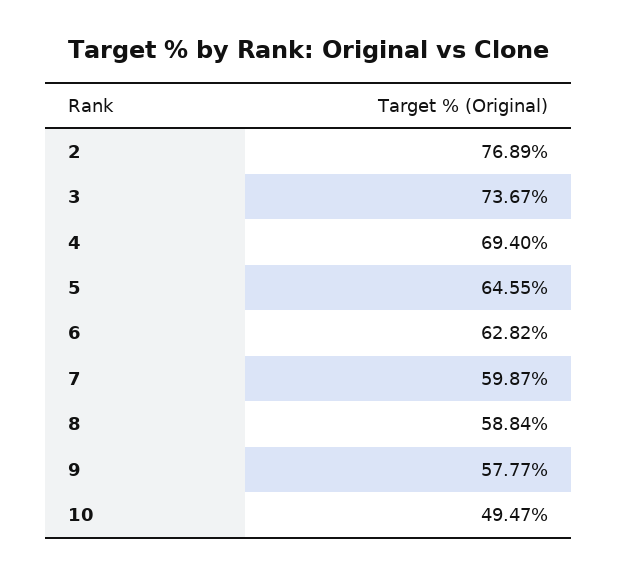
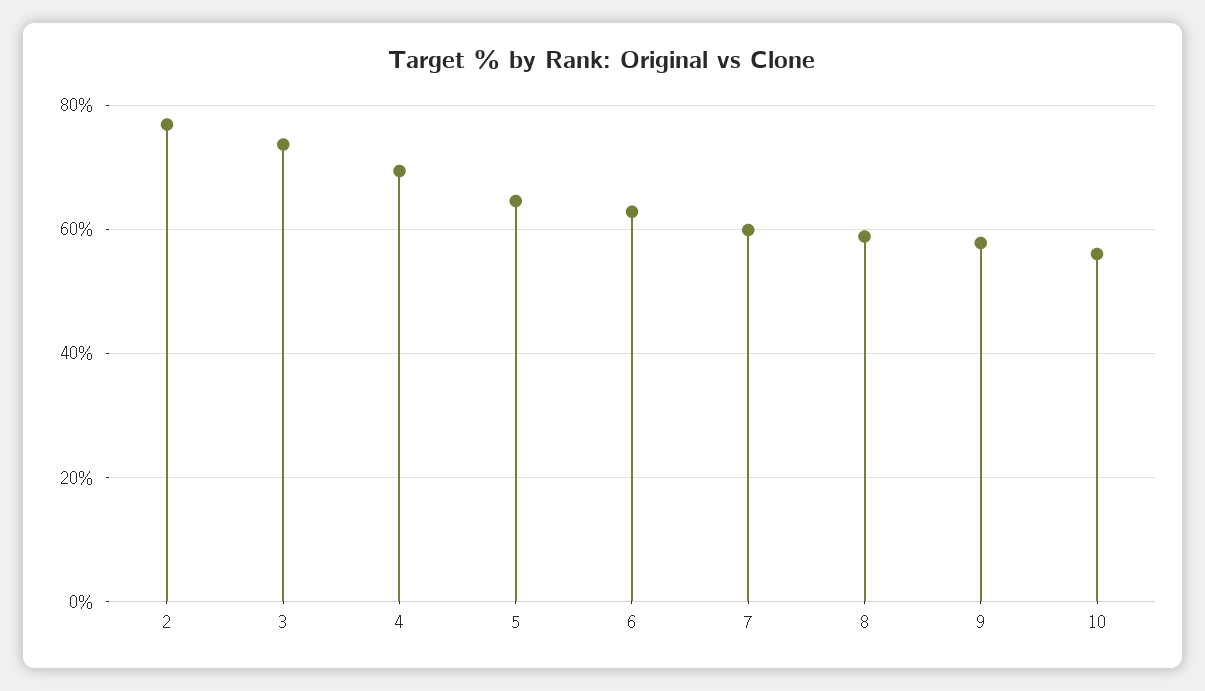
10: 49.47 -> 56

